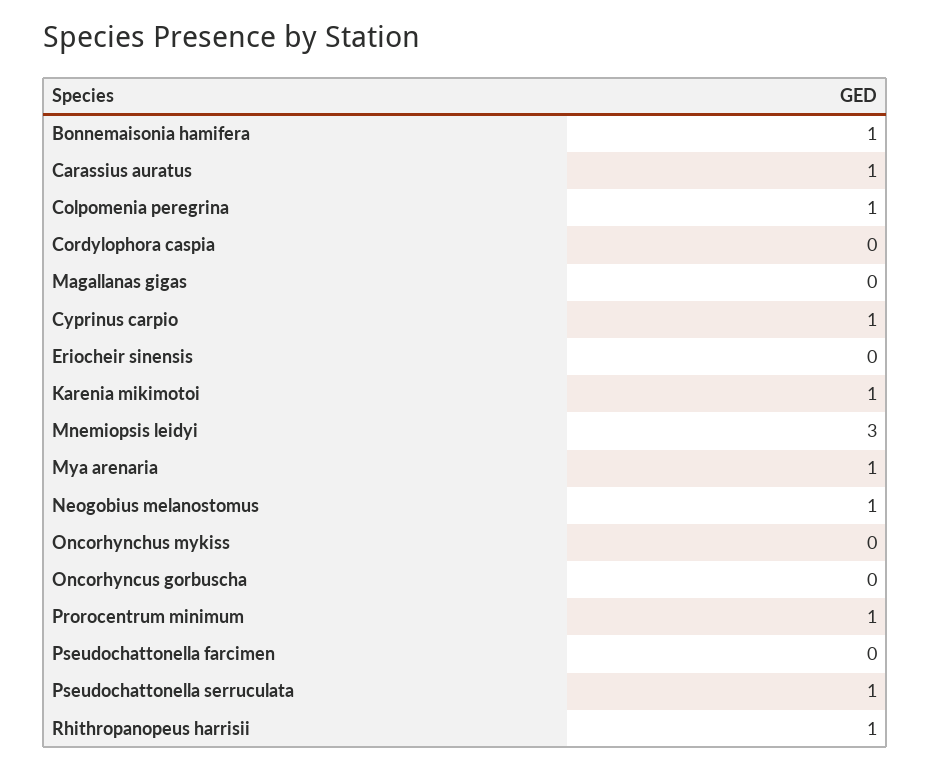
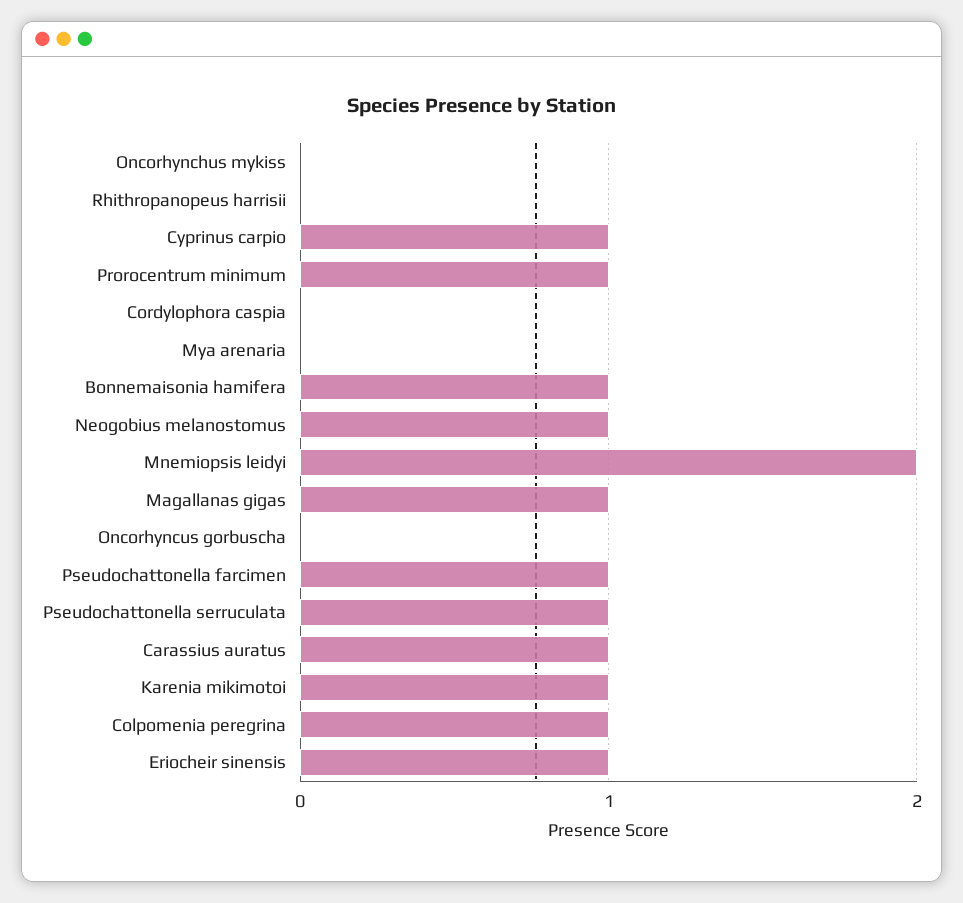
Magallanas gigas: 0 -> 1
Eriocheir sinensis: 0 -> 1
Mnemiopsis leidyi: 3 -> 2
Mya arenaria: 1 -> 0
Pseudochattonella farcimen: 0 -> 1
Rhithropanopeus harrisii: 1 -> 0

